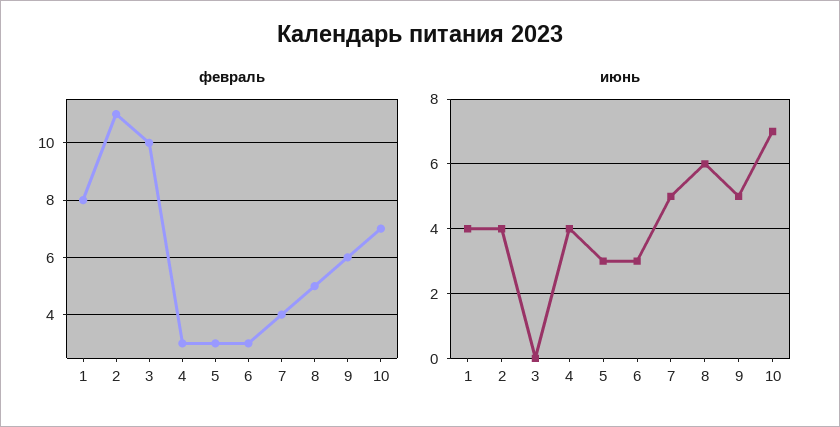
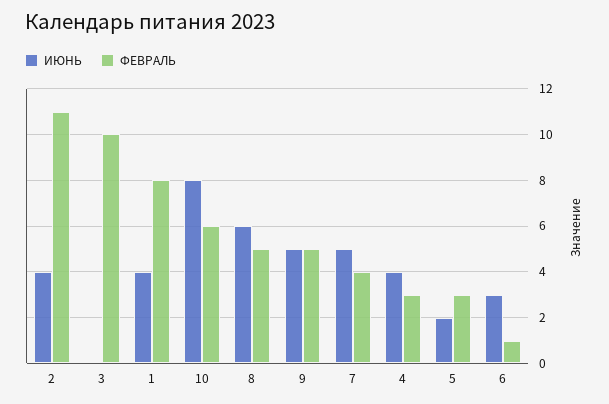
февраль, 6: 3 -> 1
февраль, 9: 6 -> 5
февраль, 10: 7 -> 6
июнь, 5: 3 -> 2
июнь, 10: 7 -> 8

